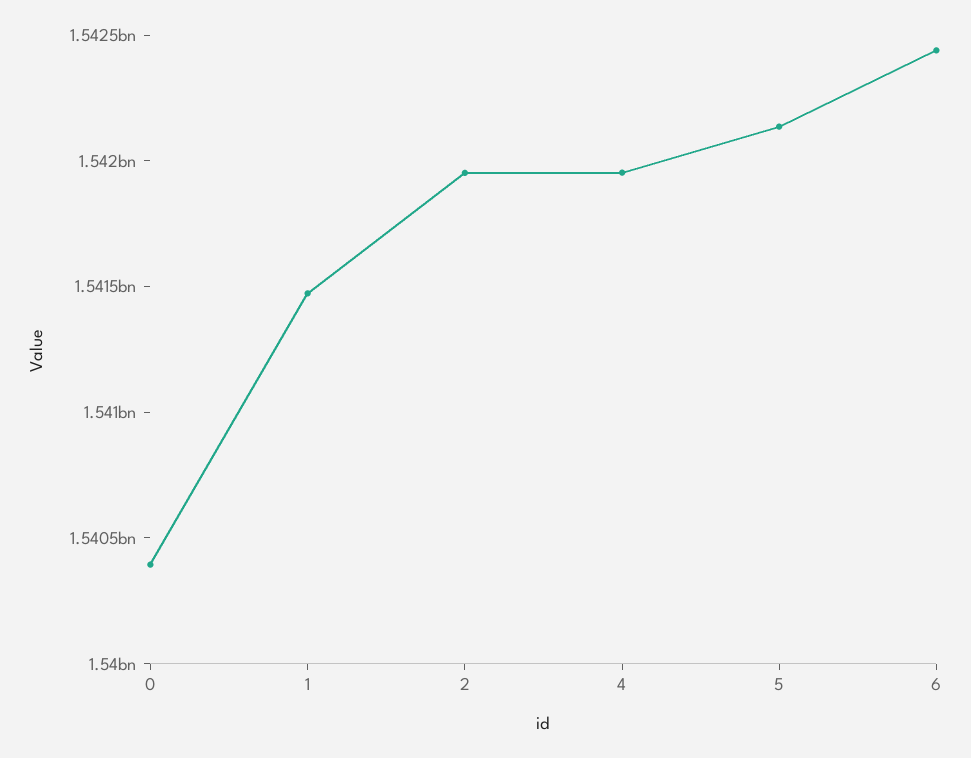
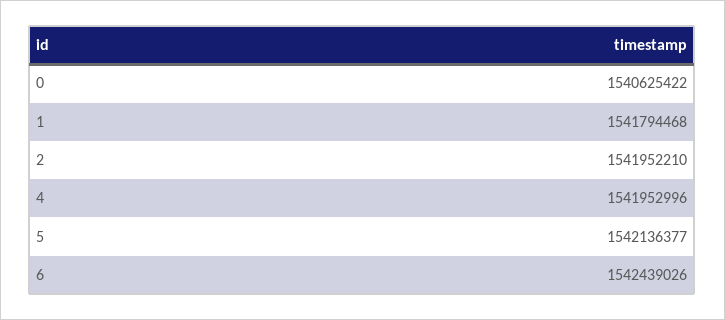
0: 1540400000 -> 1540625422
1: 1541500000 -> 1541794468

